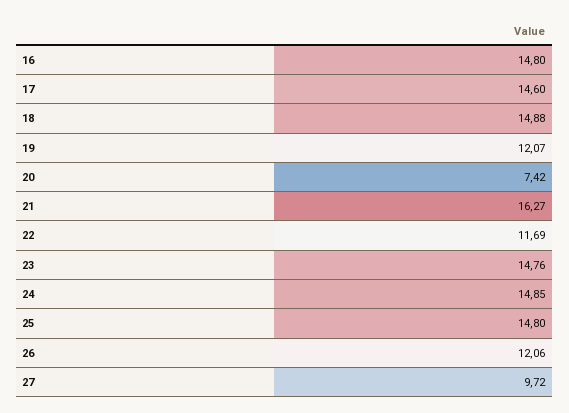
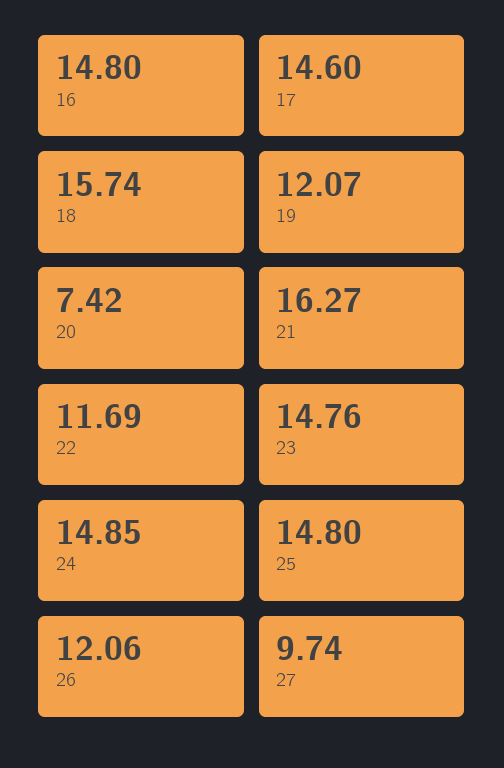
18: 14.88 -> 15.74
27: 9.72 -> 9.74

